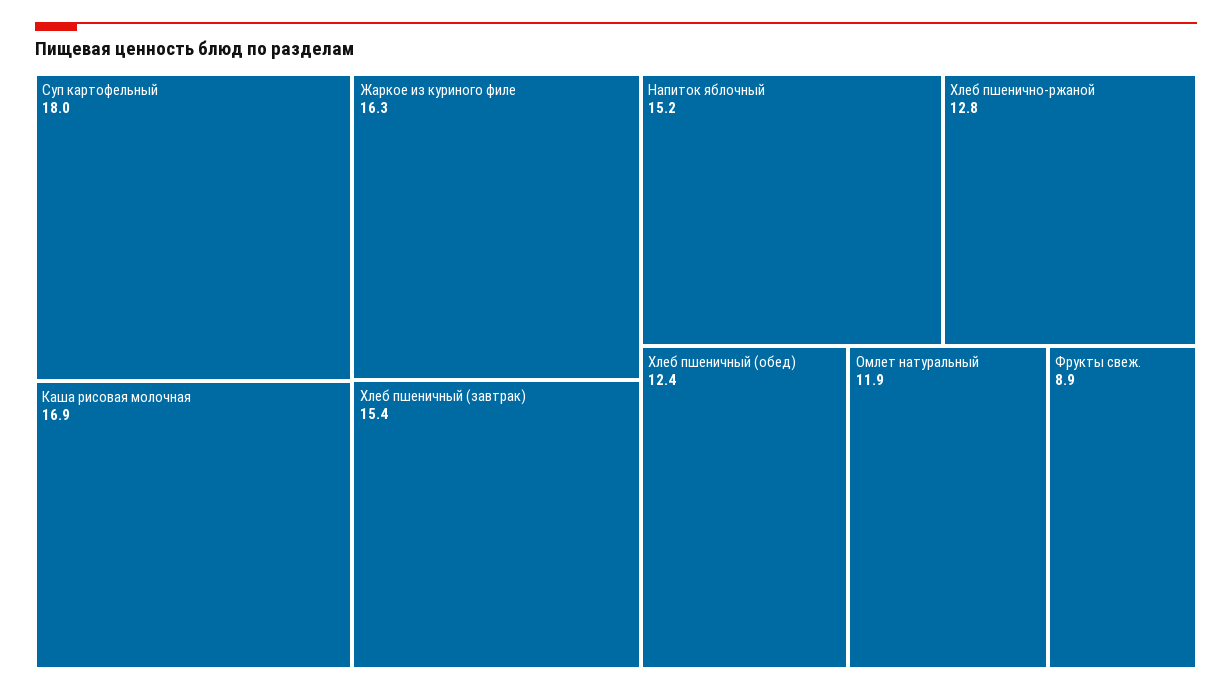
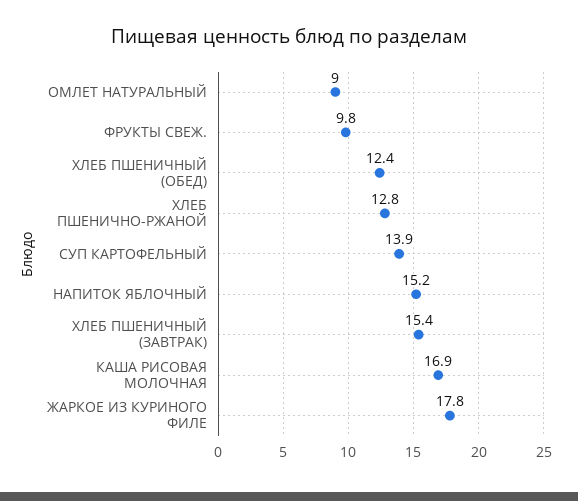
Суп картофельный: 18 -> 13.9
Жаркое из куриного филе: 16.3 -> 17.8
Омлет натуральный: 11.9 -> 9
Фрукты свеж.: 8.9 -> 9.8

